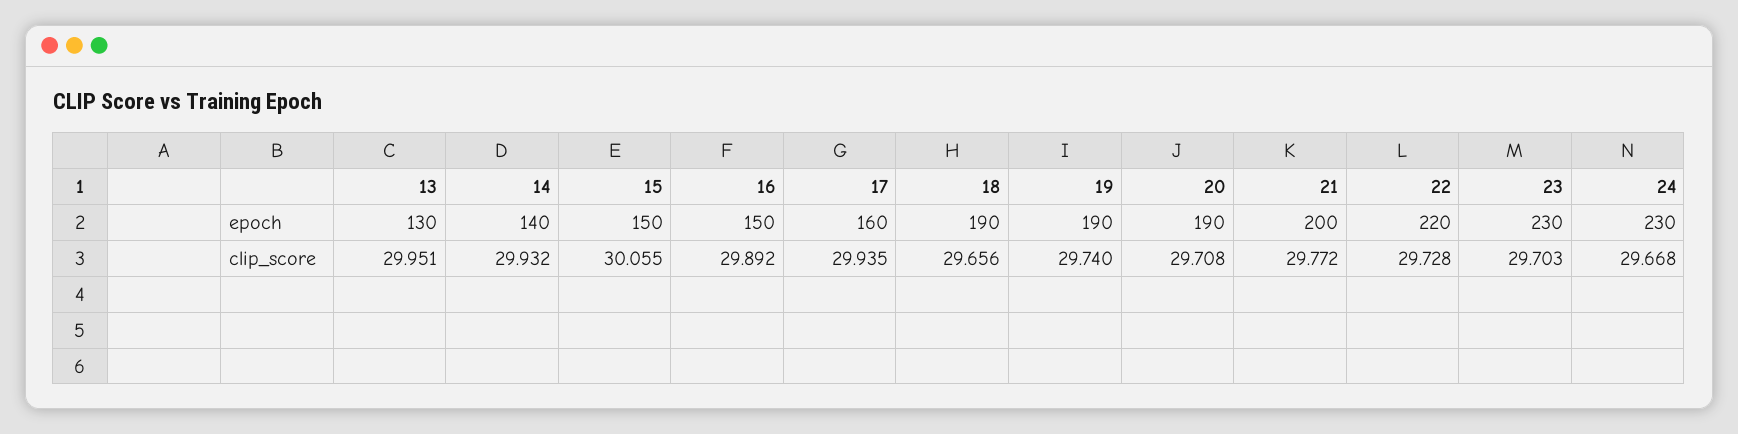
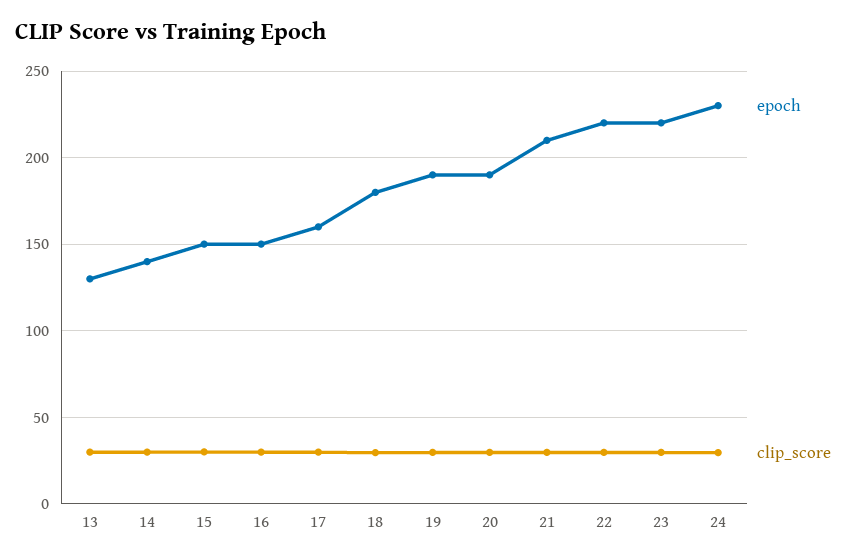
epoch, 18: 190 -> 180
epoch, 21: 200 -> 210
epoch, 23: 230 -> 220

